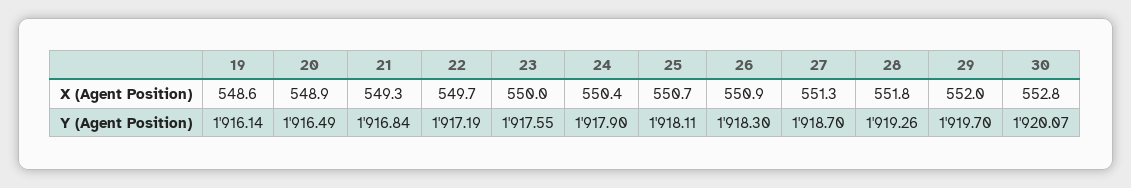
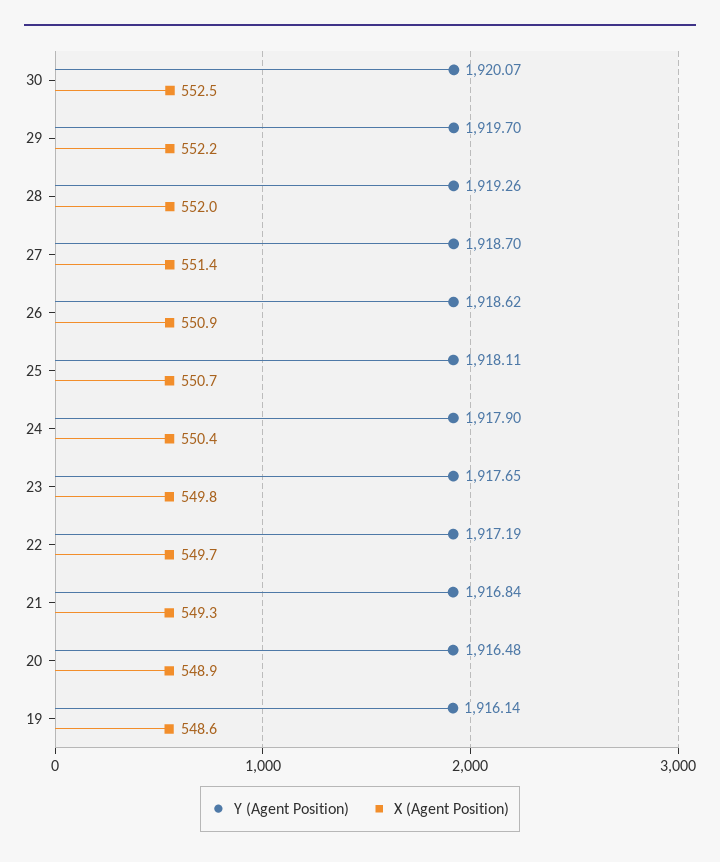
X (Agent Position), 23: 550 -> 549.8
X (Agent Position), 27: 551.3 -> 551.4
X (Agent Position), 28: 551.8 -> 552
X (Agent Position), 29: 552 -> 552.2
X (Agent Position), 30: 552.8 -> 552.5
Y (Agent Position), 20: 1916.49 -> 1916.48
Y (Agent Position), 23: 1917.55 -> 1917.65
Y (Agent Position), 26: 1918.3 -> 1918.62

